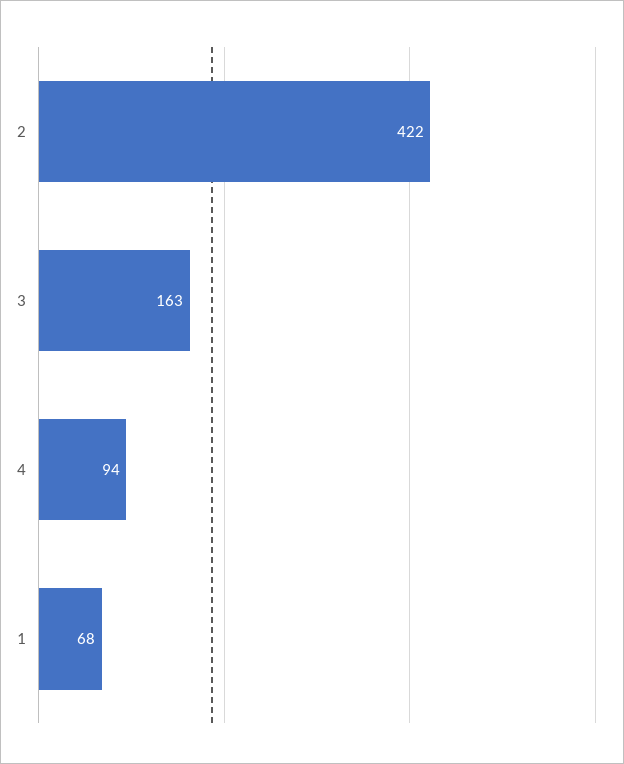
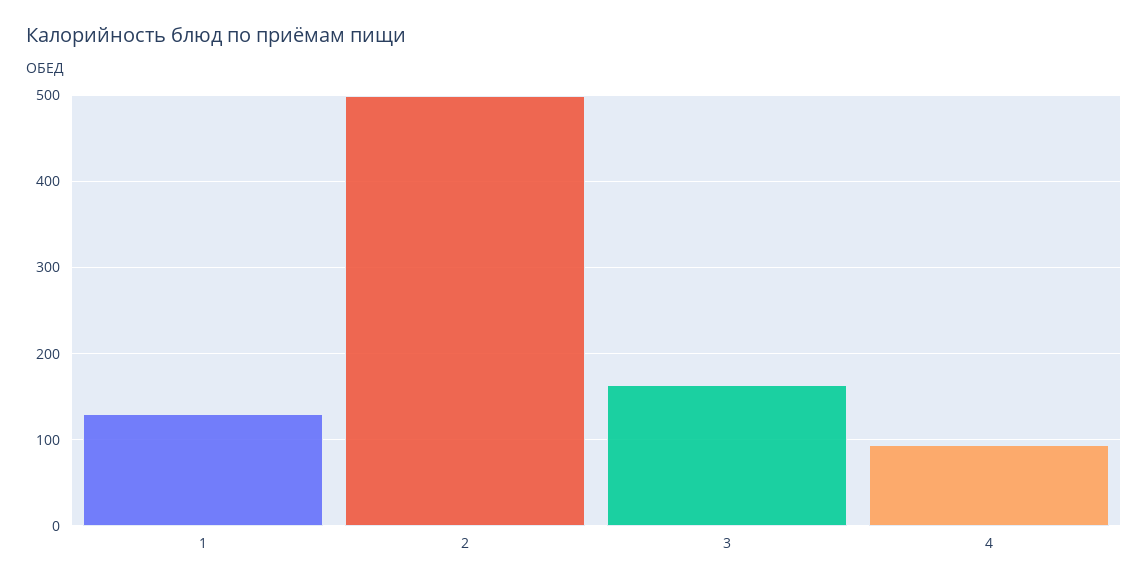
2: 422 -> 500
1: 68 -> 130

